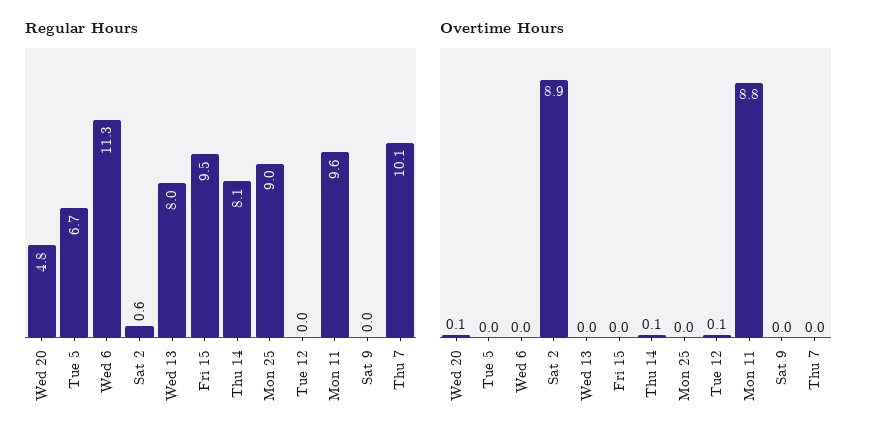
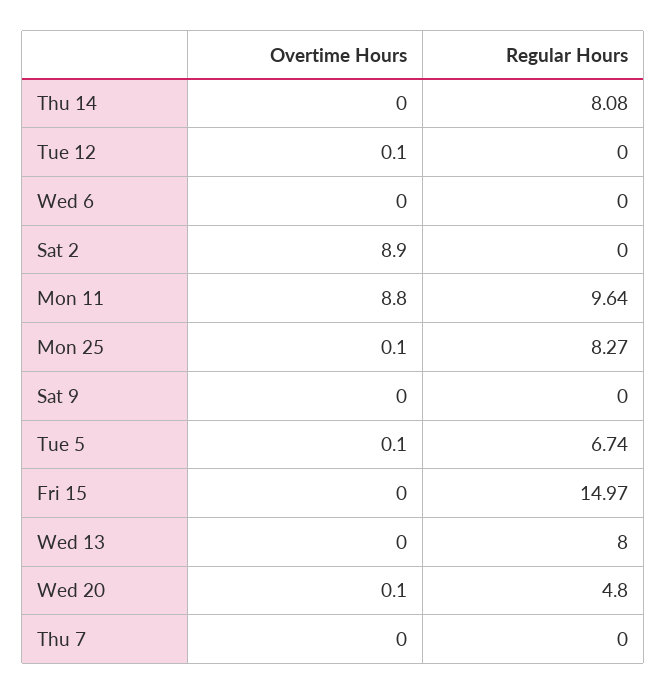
Regular Hours, Wed 6: 11.3 -> 0
Regular Hours, Sat 2: 0.6 -> 0
Regular Hours, Fri 15: 9.5 -> 14.97
Regular Hours, Mon 25: 9 -> 8.27
Regular Hours, Thu 7: 10.1 -> 0
Overtime Hours, Tue 5: 0 -> 0.1
Overtime Hours, Thu 14: 0.1 -> 0
Overtime Hours, Mon 25: 0 -> 0.1

